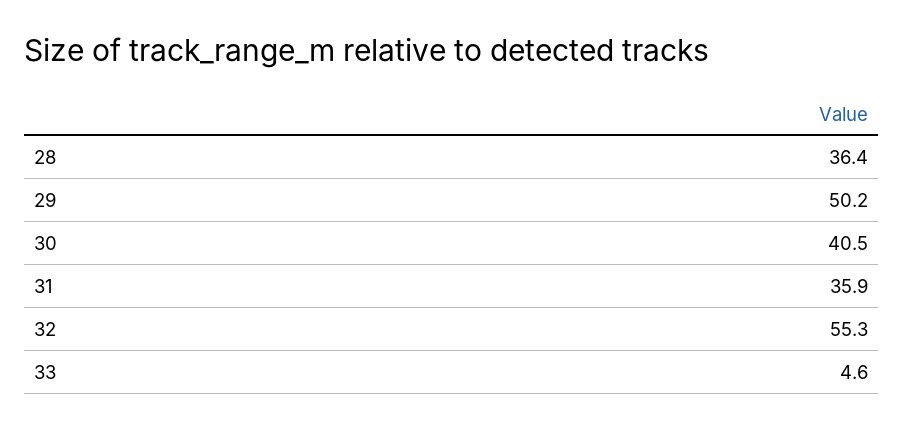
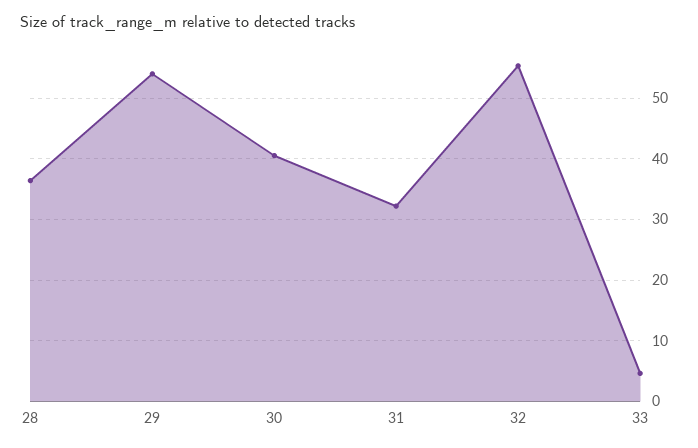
29: 50.2 -> 54
31: 35.9 -> 32

